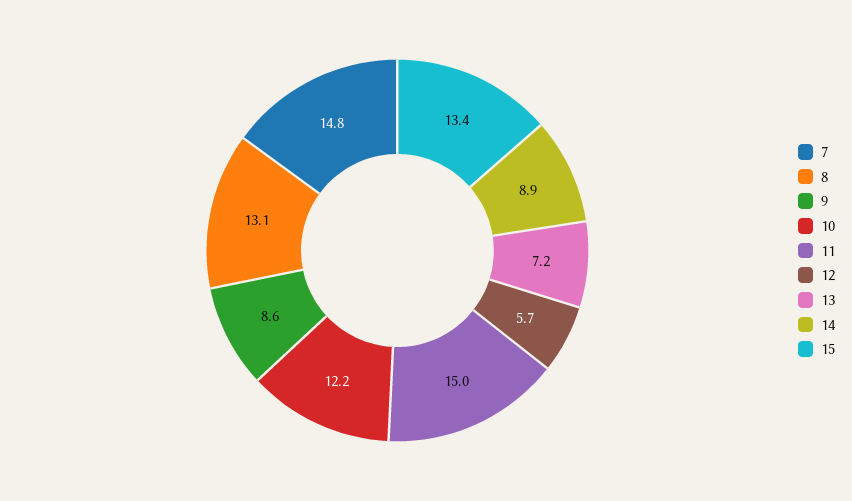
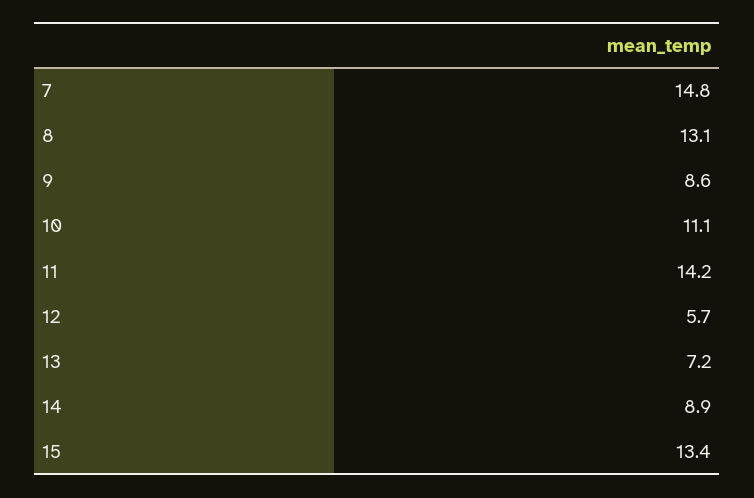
10: 12.2 -> 11.1
11: 15 -> 14.2

